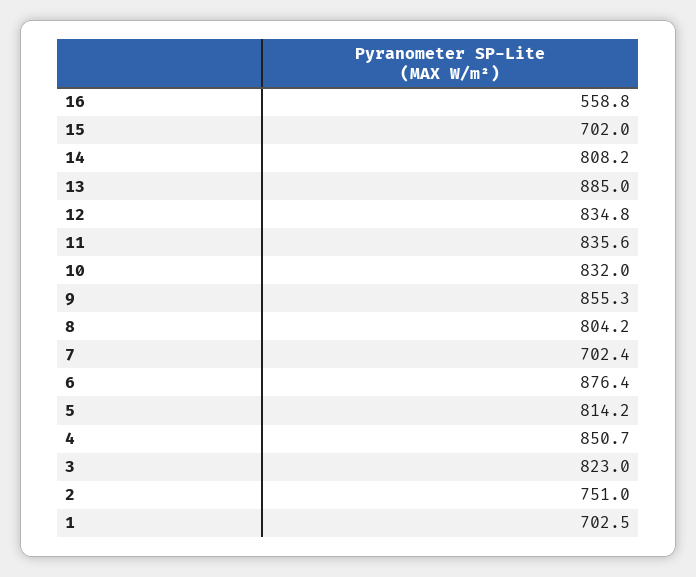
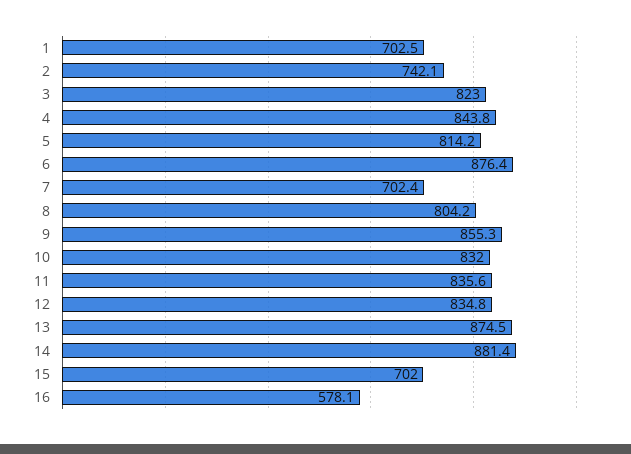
16: 558.8 -> 578.1
14: 808.2 -> 881.4
13: 885 -> 874.5
4: 850.7 -> 843.8
2: 751 -> 742.1

